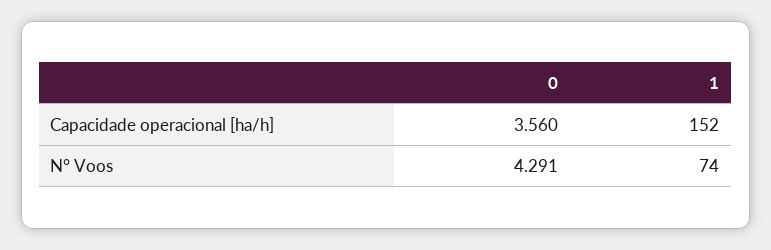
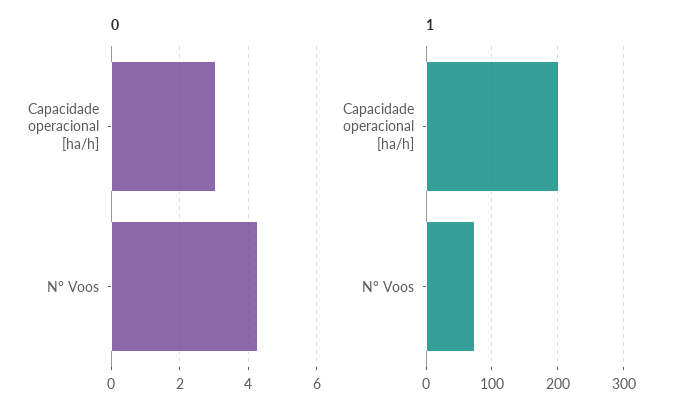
0, Capacidade operacional [ha/h]: 3.56 -> 3
1, Capacidade operacional [ha/h]: 152 -> 200

